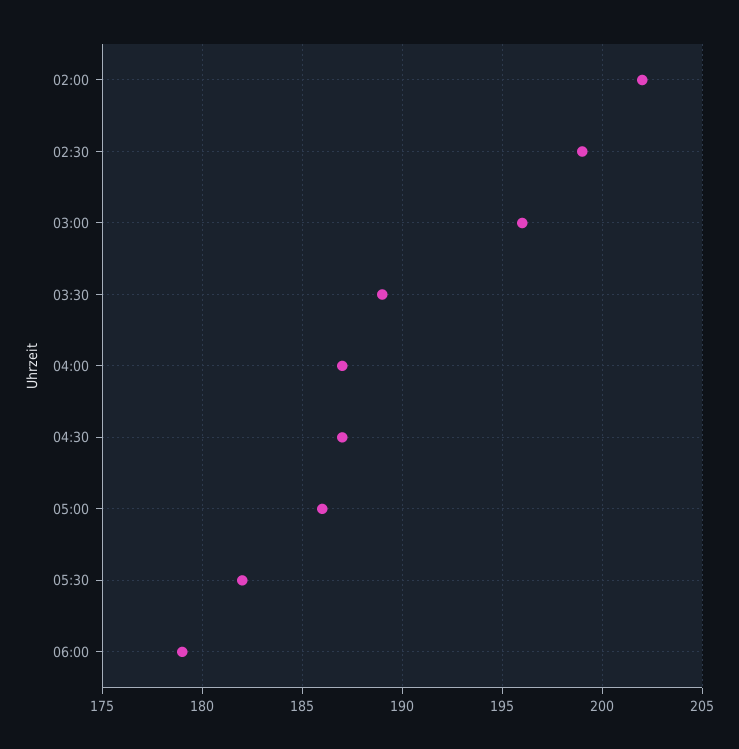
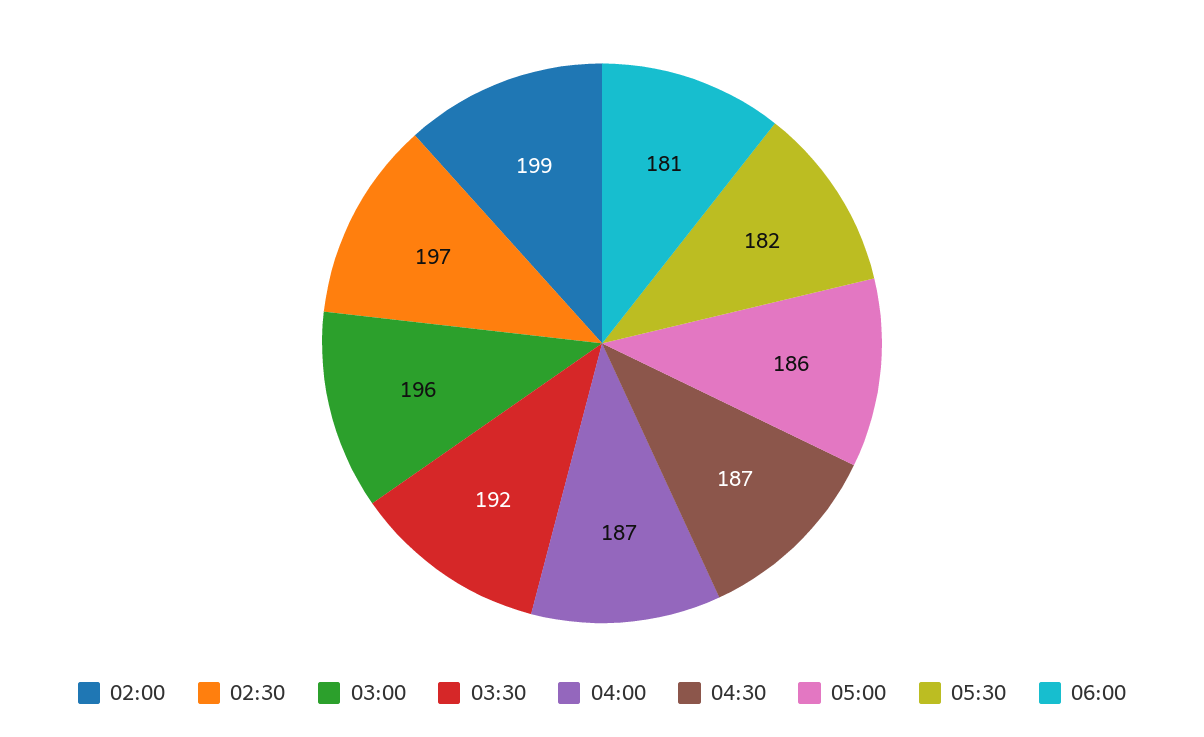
02:00: 202 -> 199
02:30: 199 -> 197
03:30: 189 -> 192
06:00: 179 -> 181

